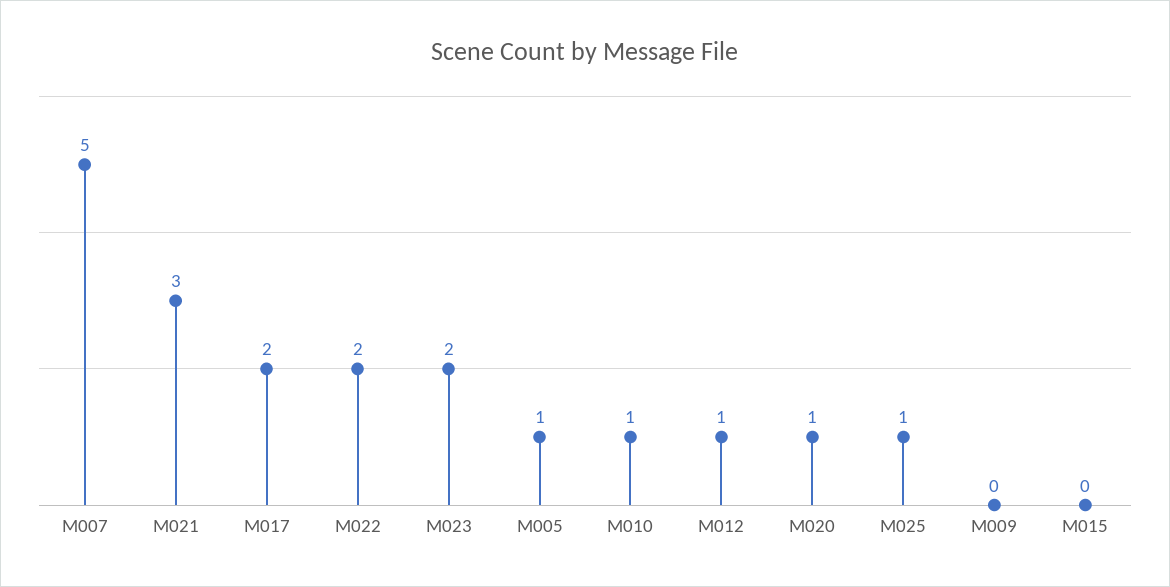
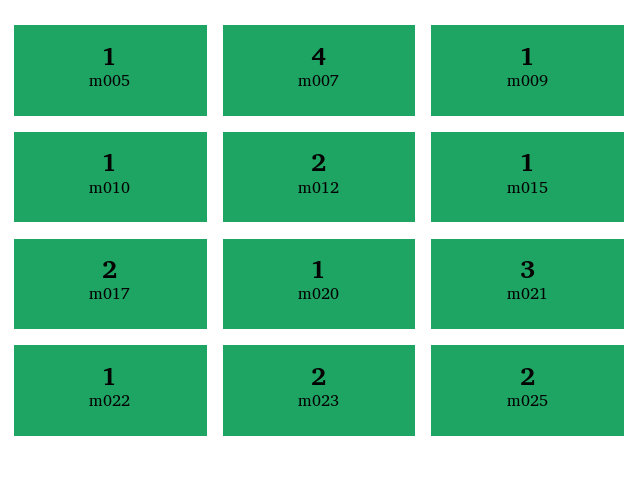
M007: 5 -> 4
M022: 2 -> 1
M012: 1 -> 2
M025: 1 -> 2
M009: 0 -> 1
M015: 0 -> 1

